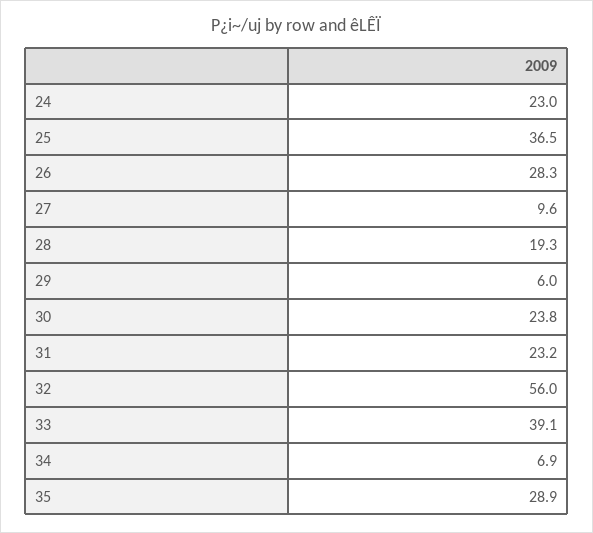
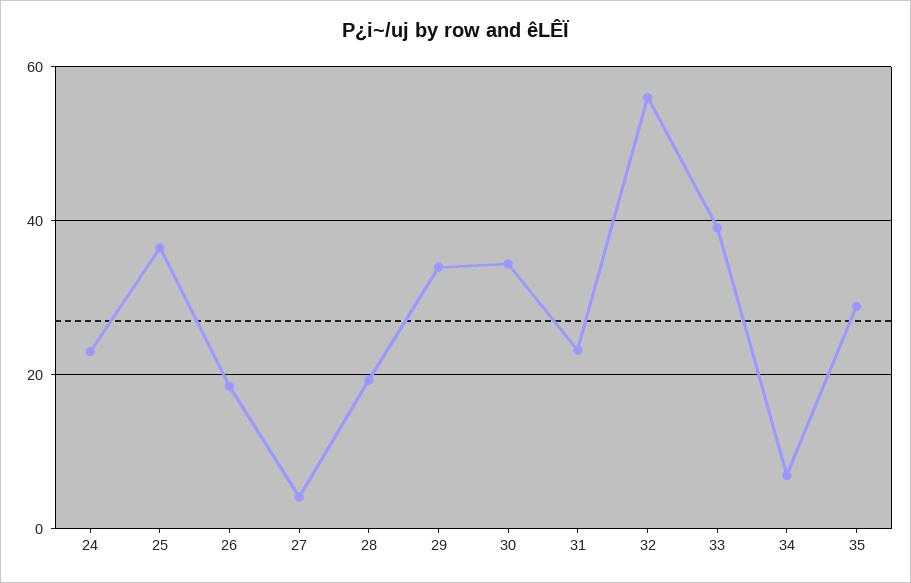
26: 28.3 -> 18
27: 9.6 -> 4
29: 6 -> 34
30: 23.8 -> 34

